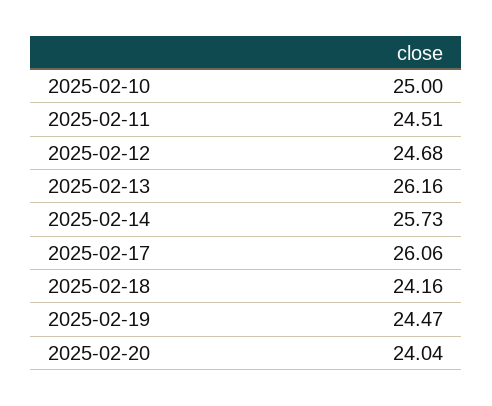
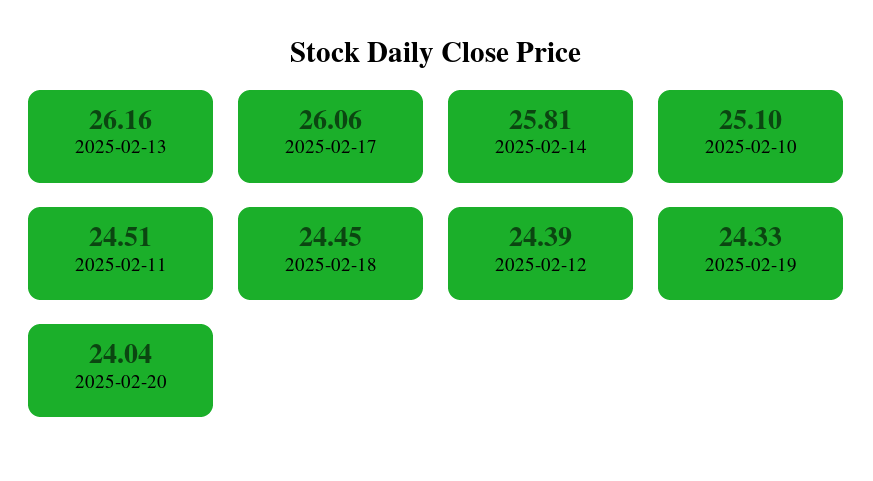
2025-02-10: 25 -> 25.1
2025-02-12: 24.68 -> 24.39
2025-02-14: 25.73 -> 25.81
2025-02-18: 24.16 -> 24.45
2025-02-19: 24.47 -> 24.33

